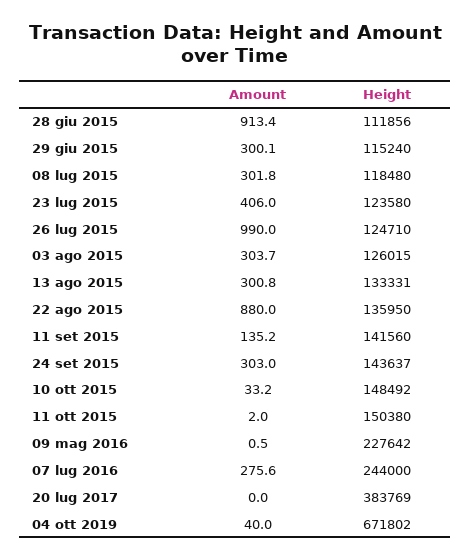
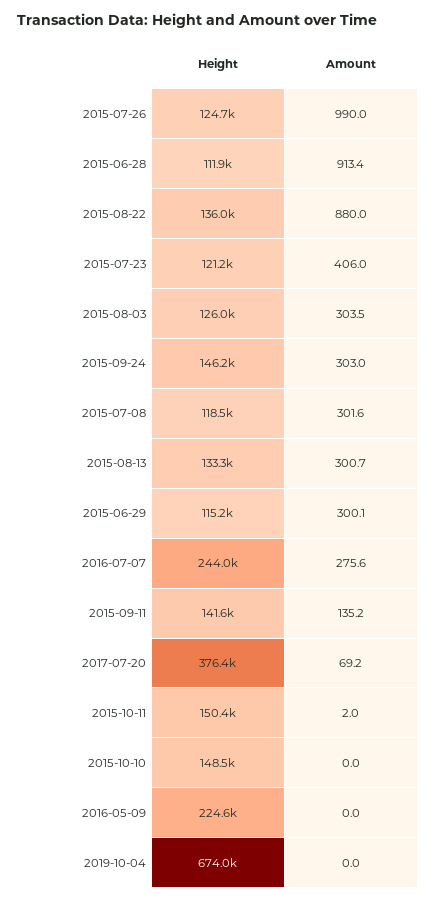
Amount, 08 lug 2015: 301.8 -> 301.6
Height, 23 lug 2015: 123580 -> 121200
Amount, 03 ago 2015: 303.7 -> 303.5
Amount, 13 ago 2015: 300.8 -> 300.7
Height, 24 set 2015: 143637 -> 146200
Amount, 10 ott 2015: 33.2 -> 0
Amount, 09 mag 2016: 0.5 -> 0
Height, 09 mag 2016: 227642 -> 224600
Amount, 20 lug 2017: 0 -> 69.2
Height, 20 lug 2017: 383769 -> 376400
Amount, 04 ott 2019: 40 -> 0
Height, 04 ott 2019: 671802 -> 674000

